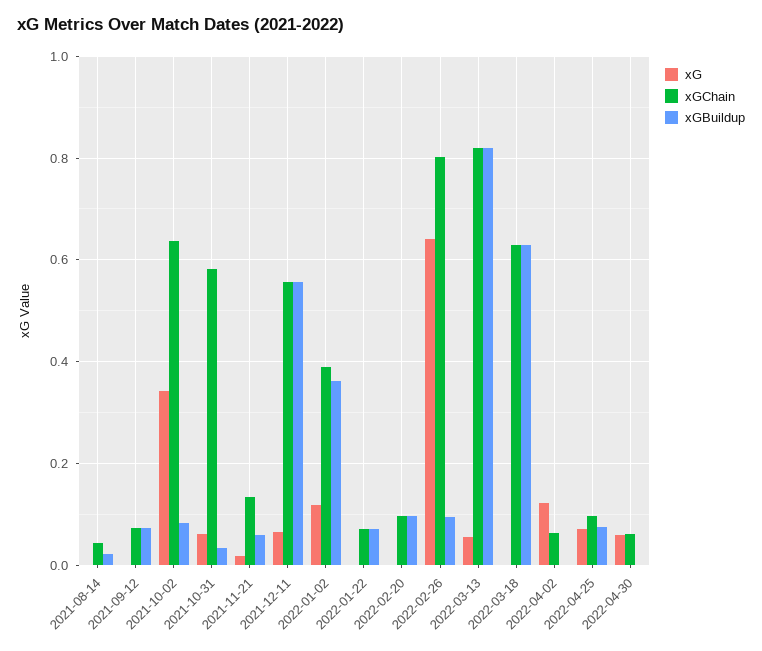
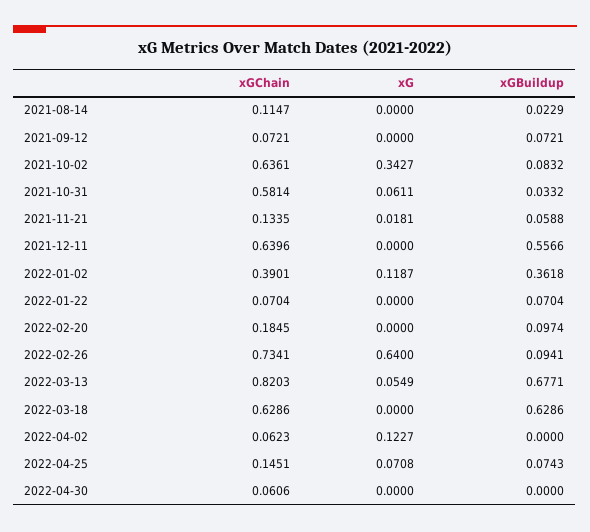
xGChain, 2021-08-14: 0.04 -> 0.1147
xG, 2021-12-11: 0.06 -> 0
xGChain, 2021-12-11: 0.56 -> 0.6396
xGChain, 2022-02-20: 0.1 -> 0.1845
xGChain, 2022-02-26: 0.8 -> 0.7341
xGBuildup, 2022-03-13: 0.82 -> 0.6771
xGChain, 2022-04-25: 0.1 -> 0.1451
xG, 2022-04-30: 0.06 -> 0

